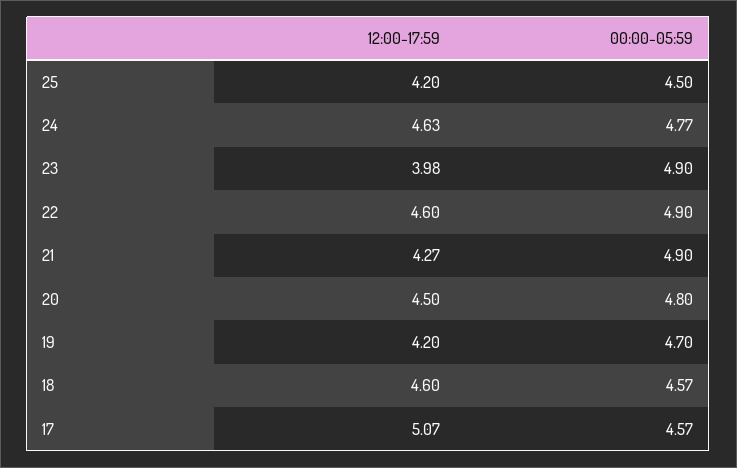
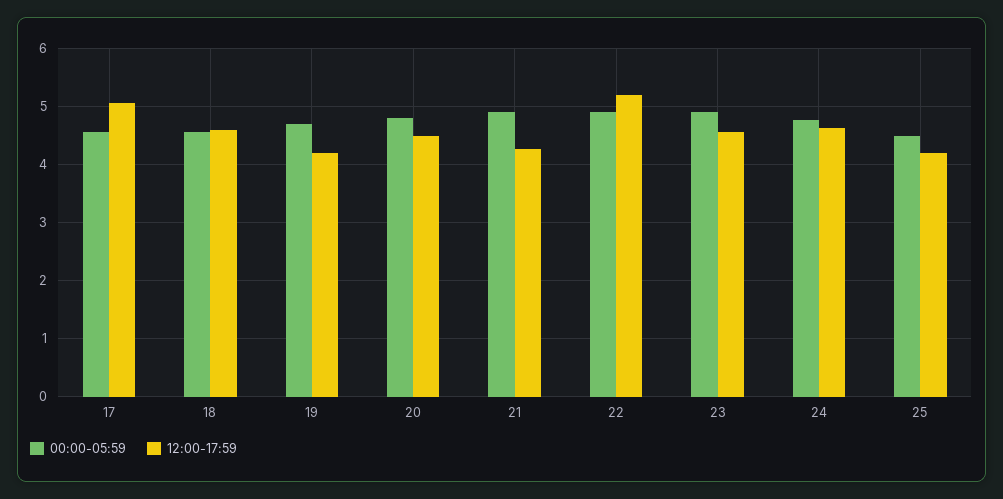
12:00-17:59, 23: 3.98 -> 4.6
12:00-17:59, 22: 4.6 -> 5.2

